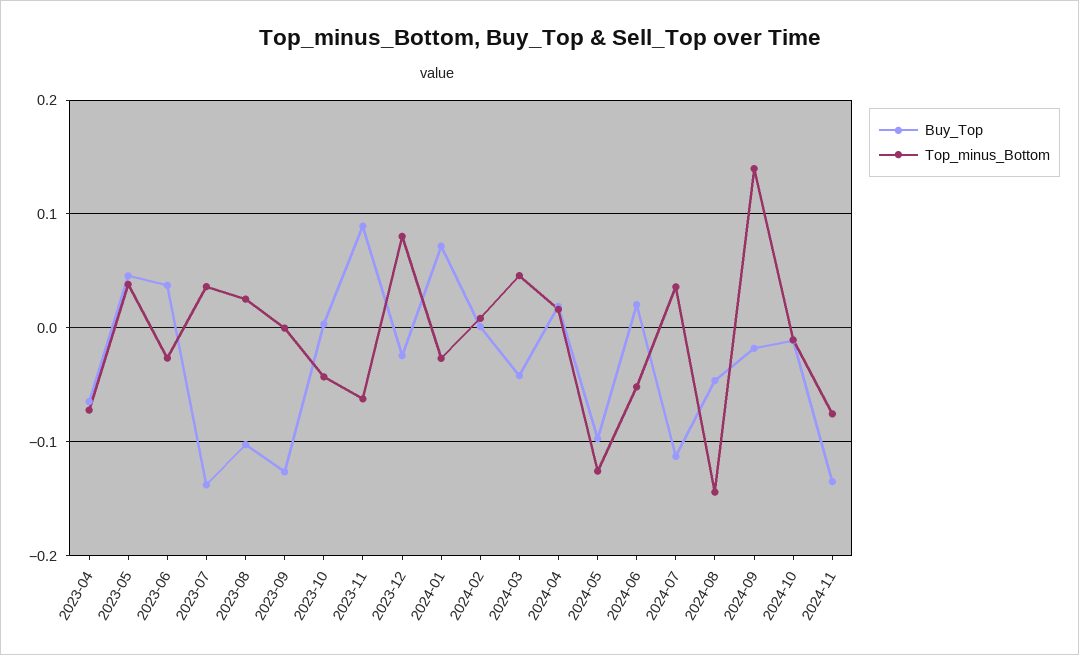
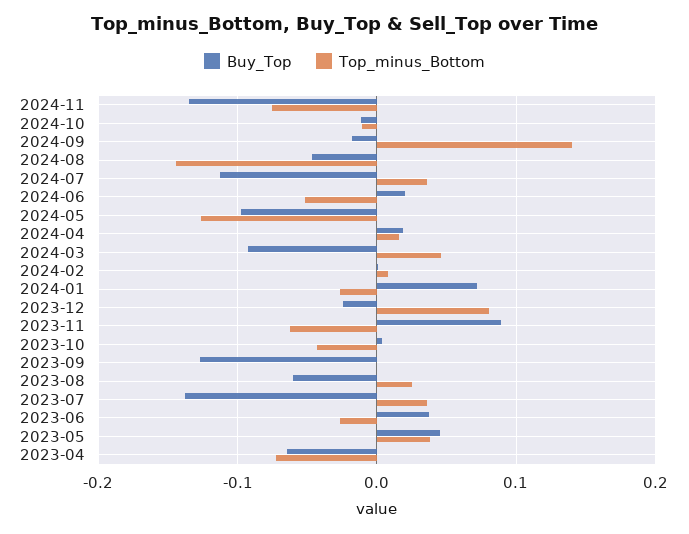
Buy_Top, 2023-08: -0.1 -> -0.06
Buy_Top, 2024-03: -0.04 -> -0.09

